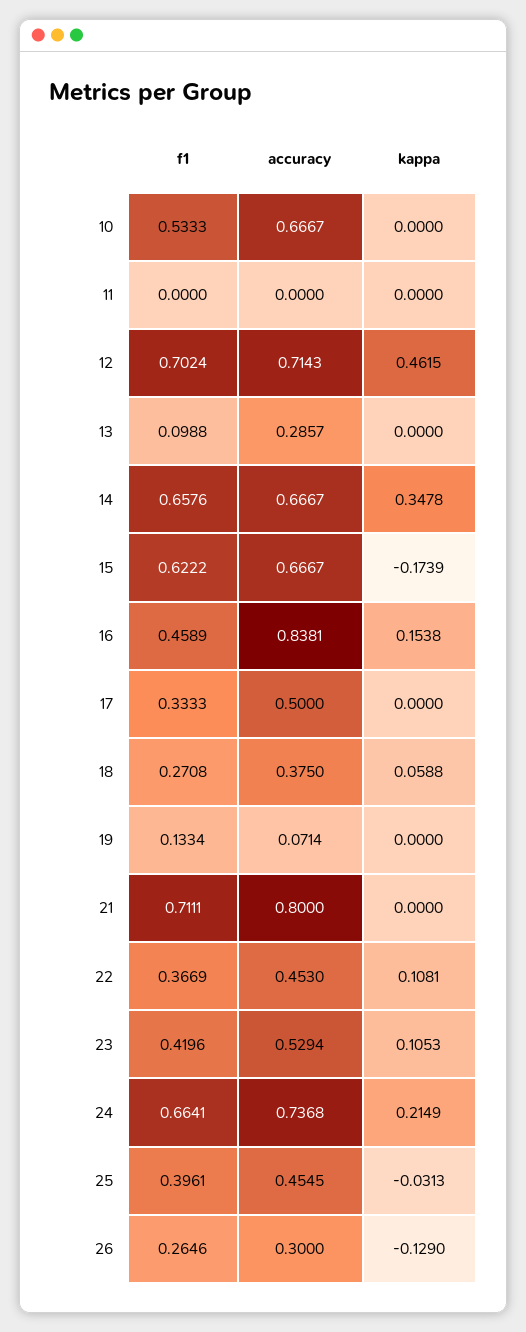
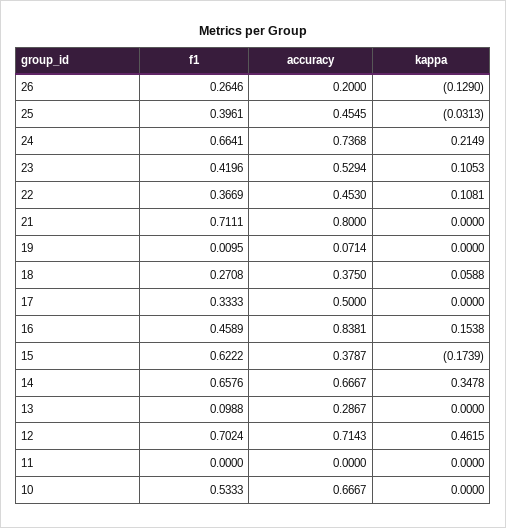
accuracy, 13: 0.2857 -> 0.2867
accuracy, 15: 0.6667 -> 0.3787
f1, 19: 0.1334 -> 0.0095
accuracy, 26: 0.3 -> 0.2

